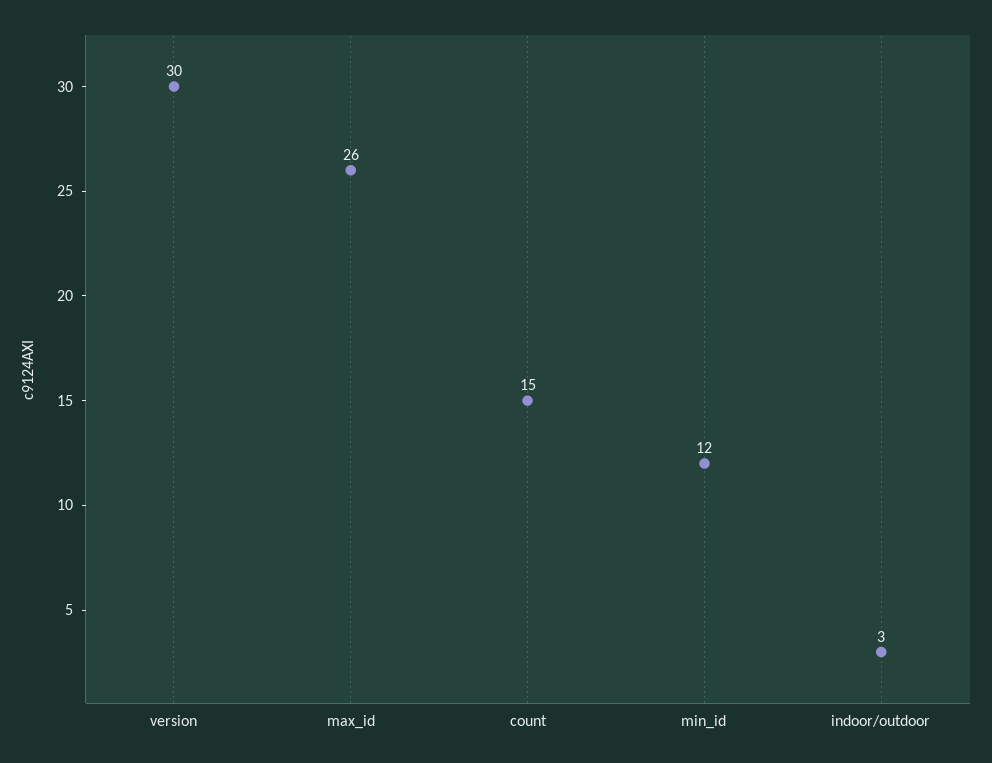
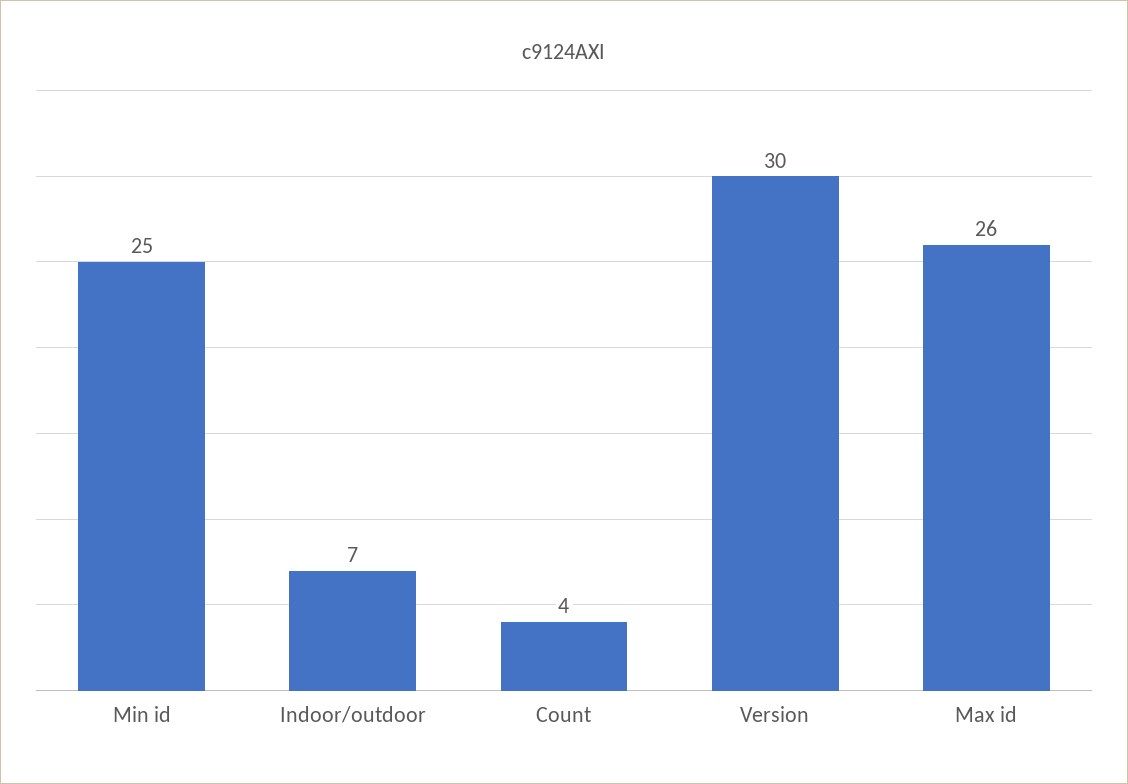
count: 15 -> 4
min_id: 12 -> 25
indoor/outdoor: 3 -> 7

